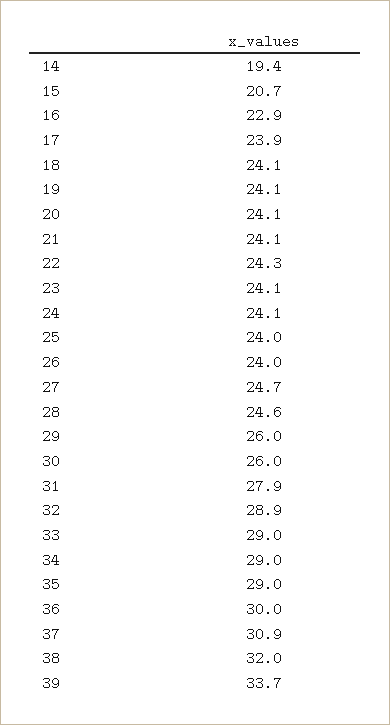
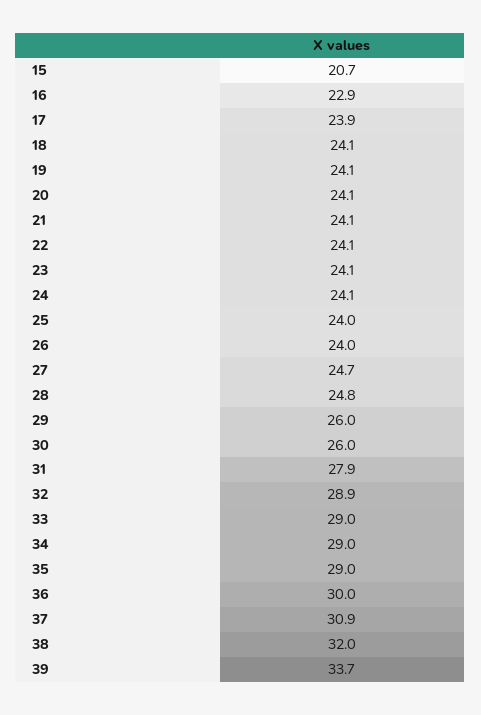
14: 19.4 -> none
22: 24.3 -> 24.1
28: 24.6 -> 24.8

